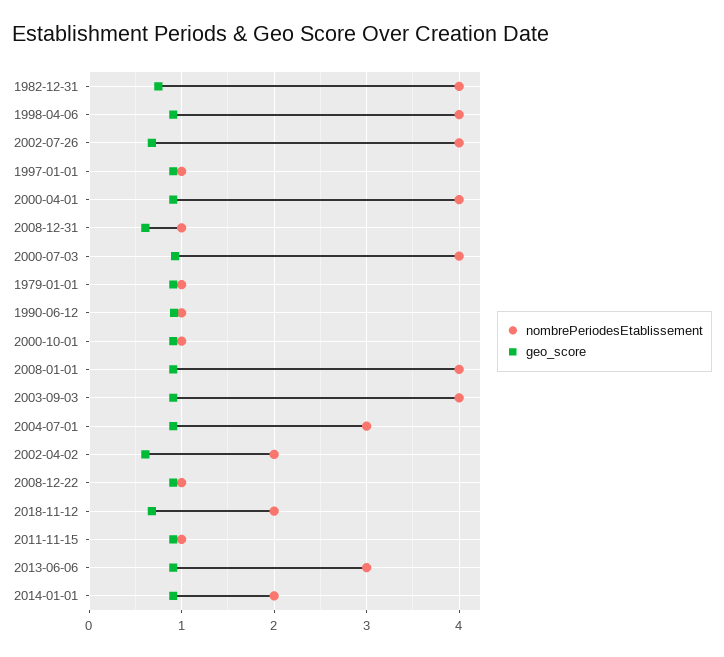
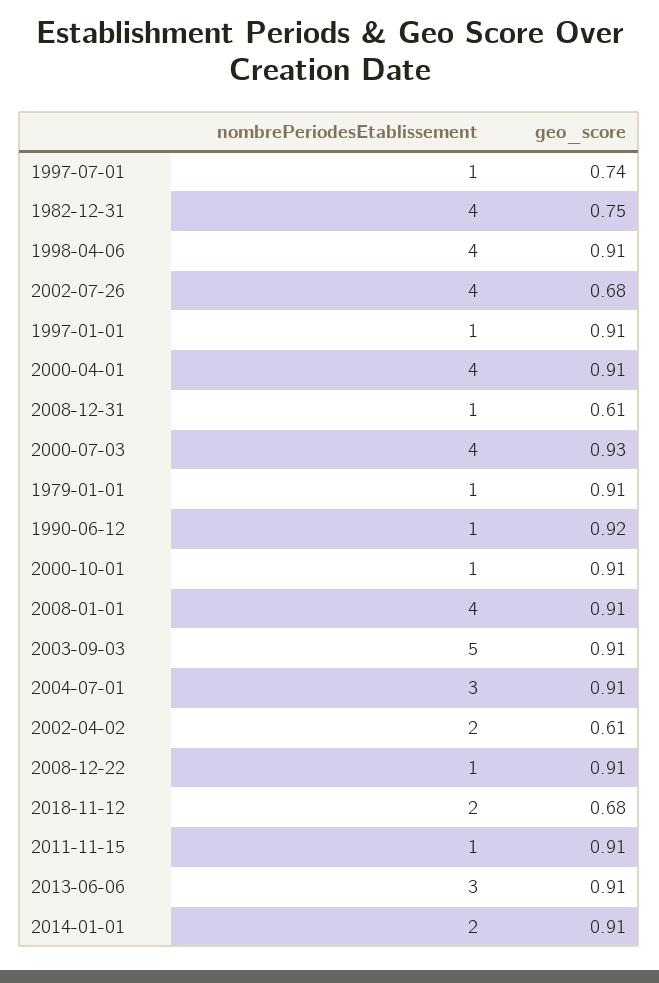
nombrePeriodesEtablissement, 2003-09-03: 4 -> 5
nombrePeriodesEtablissement, 1997-07-01: none -> 1
geo_score, 1997-07-01: none -> 0.74

